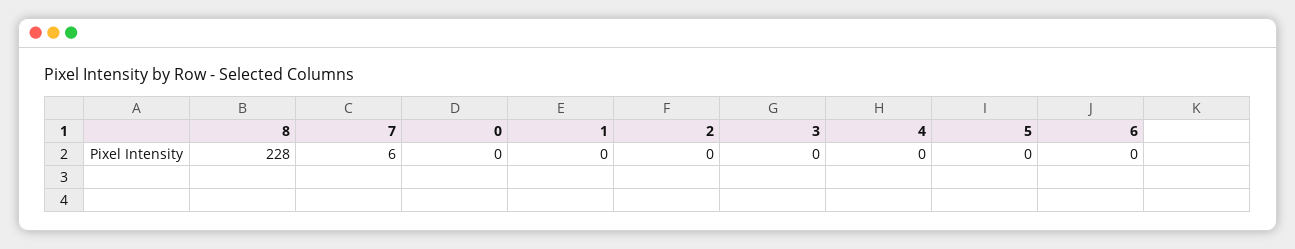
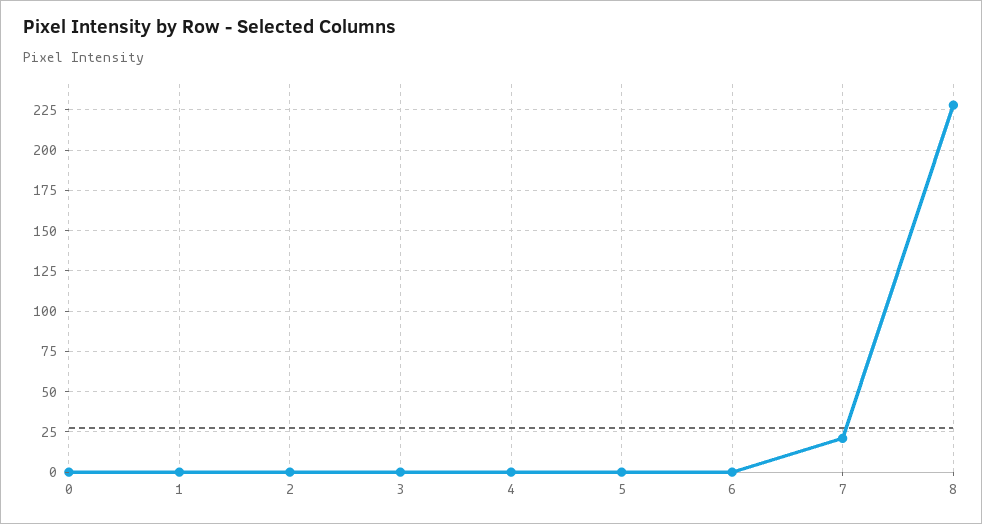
7: 6 -> 20

